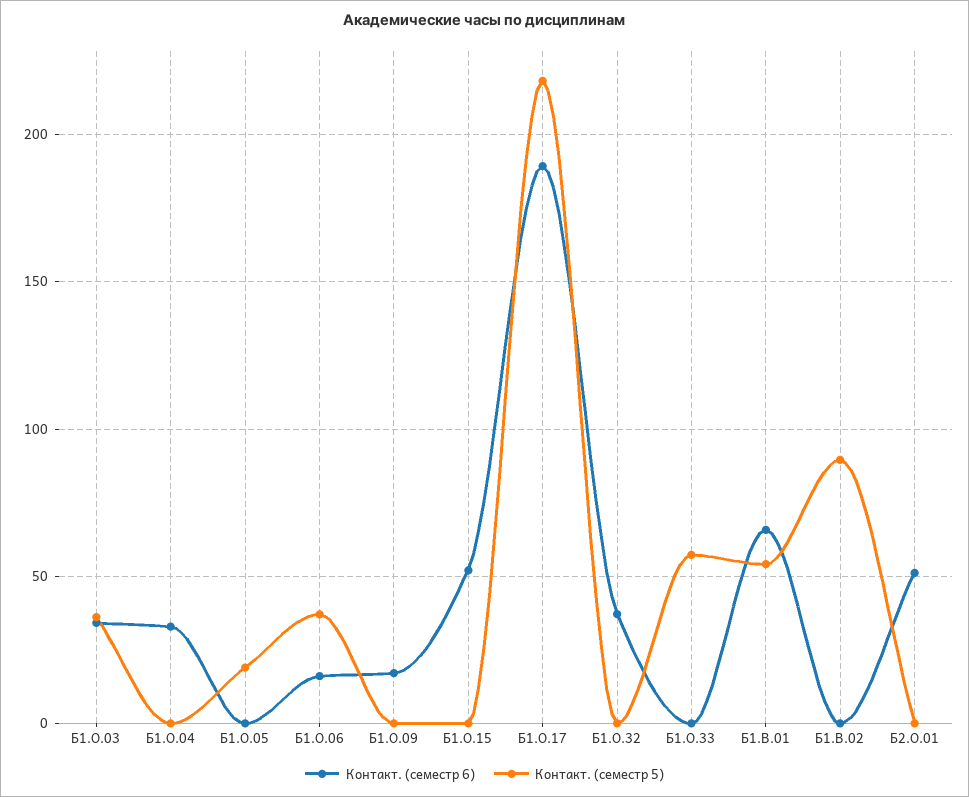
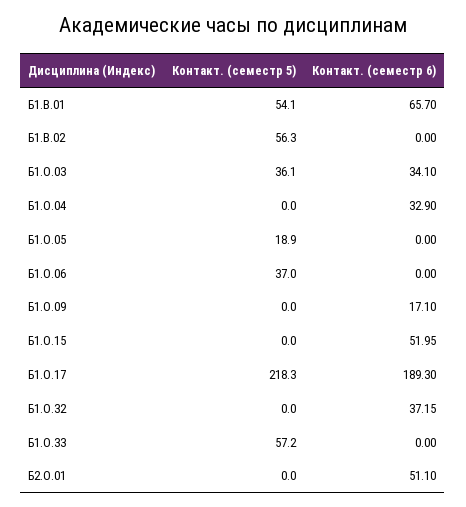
Контакт. (семестр 6), Б1.О.06: 15 -> 0
Контакт. (семестр 5), Б1.В.02: 90 -> 56.3

